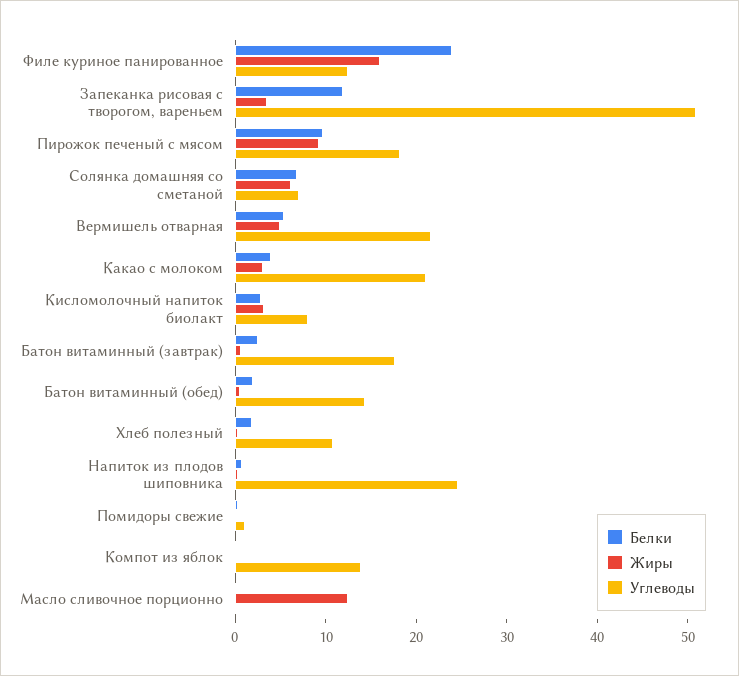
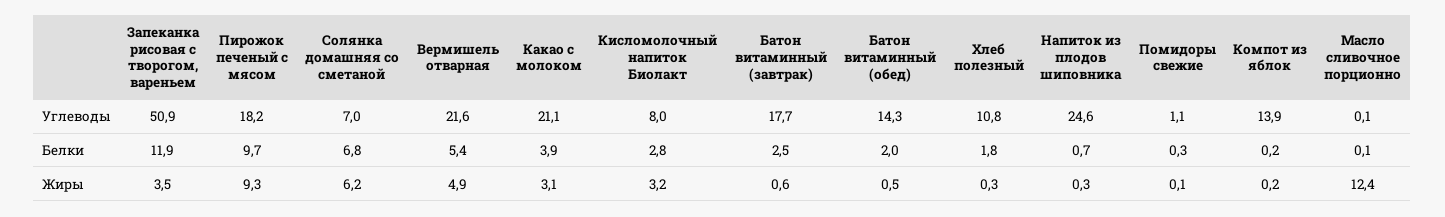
Белки, Филе куриное панированное: 24 -> none
Жиры, Филе куриное панированное: 16 -> none
Углеводы, Филе куриное панированное: 12 -> none

